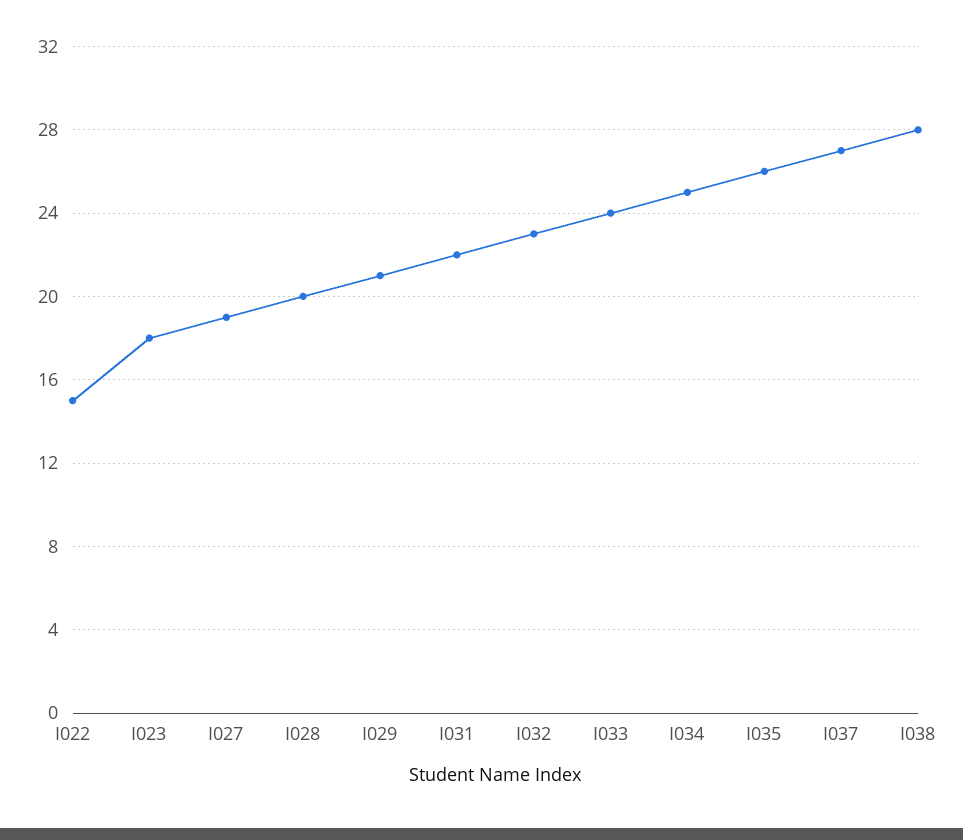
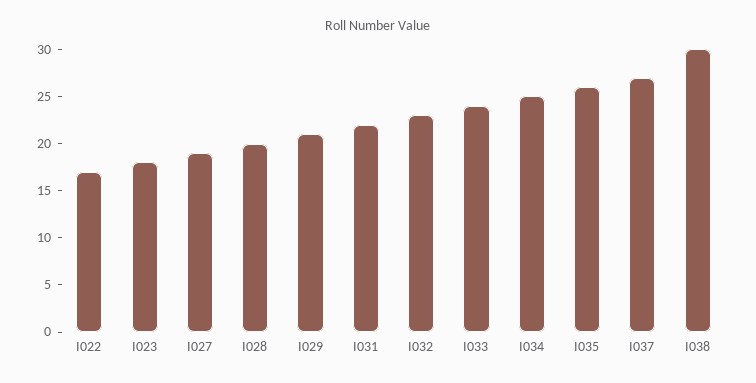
I022: 15 -> 17
I038: 28 -> 30

